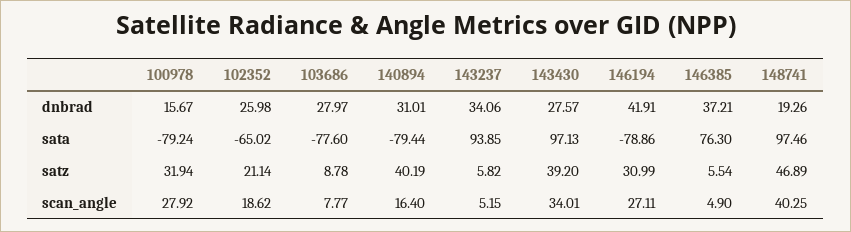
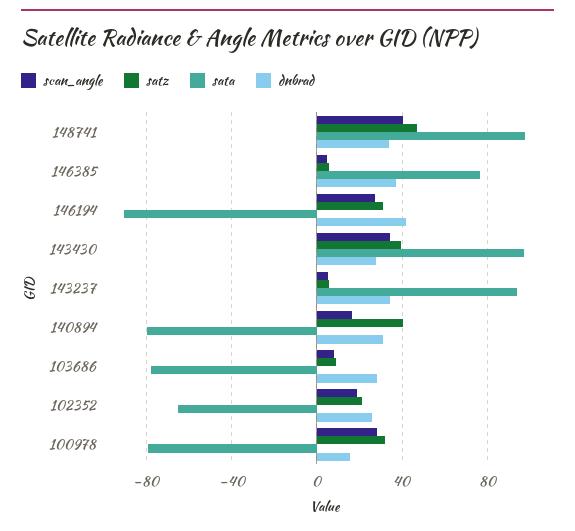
dnbrad, 148741: 19.26 -> 35
sata, 146194: -78.86 -> -90

